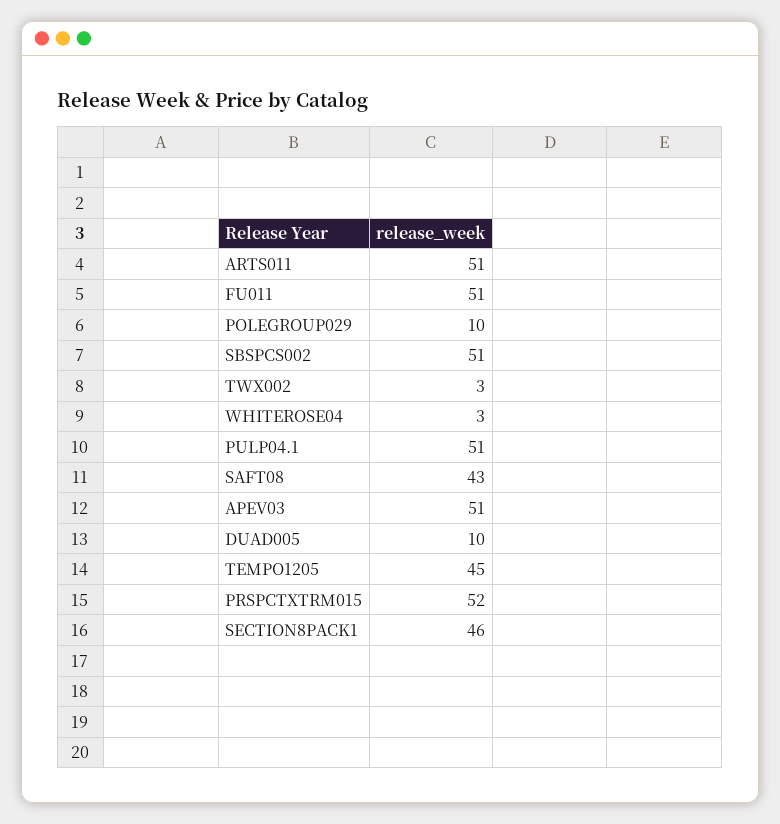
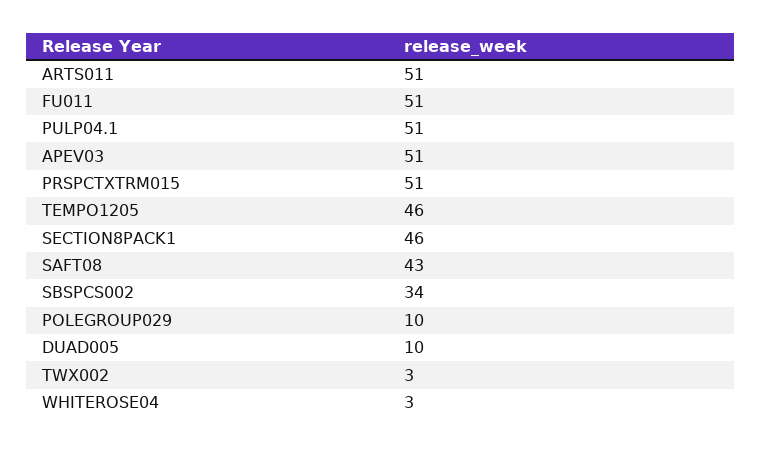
SBSPCS002: 51 -> 34
TEMPO1205: 45 -> 46
PRSPCTXTRM015: 52 -> 51

